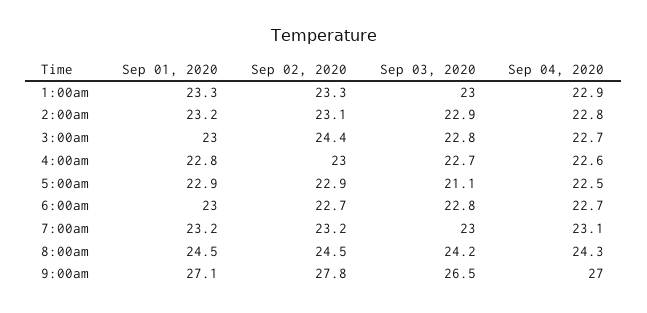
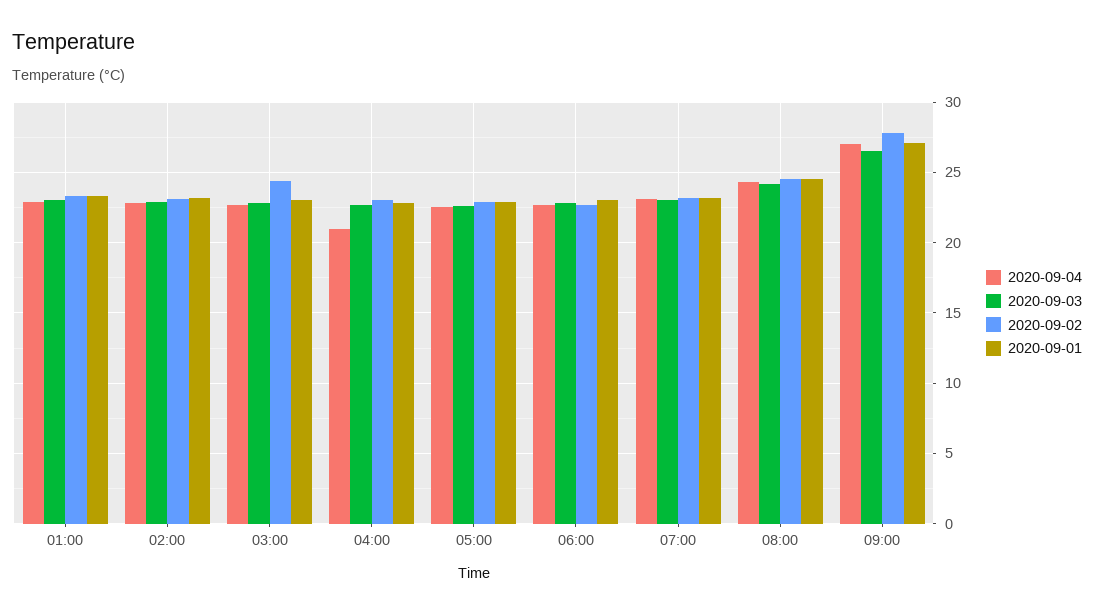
Sep 04, 2020, 4:00am: 22.6 -> 21
Sep 03, 2020, 5:00am: 21.1 -> 22.5

